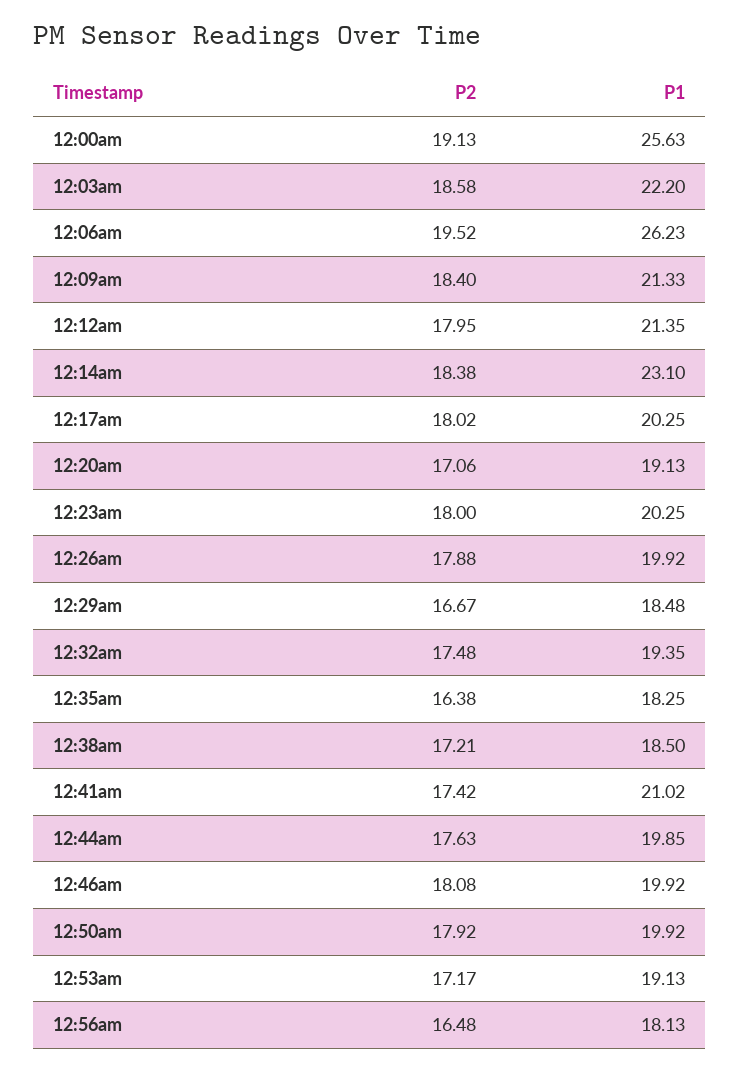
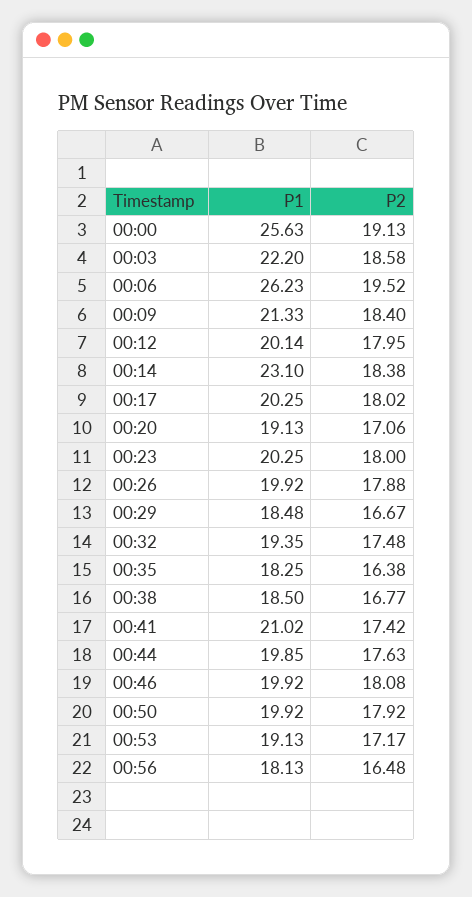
P1, 12:12am: 21.35 -> 20.14
P2, 12:38am: 17.21 -> 16.77

